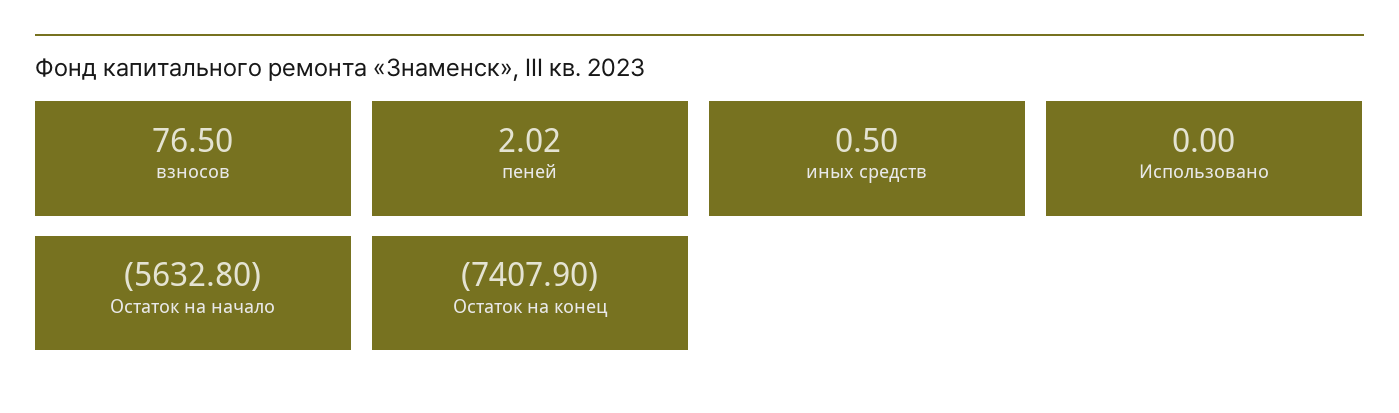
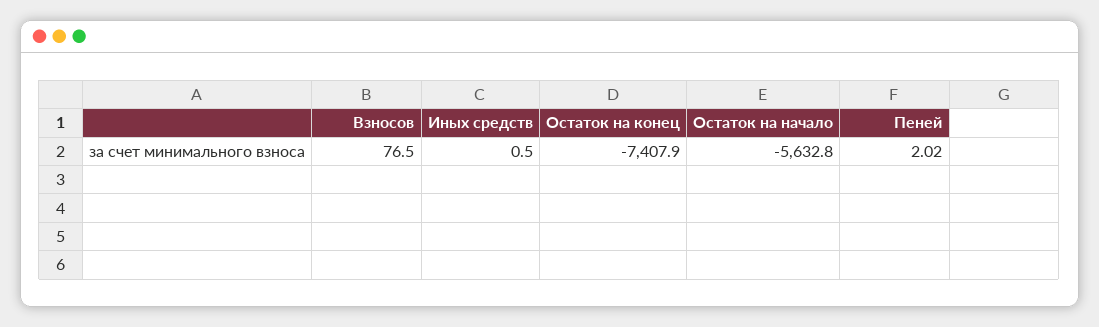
Использовано: 0 -> none

